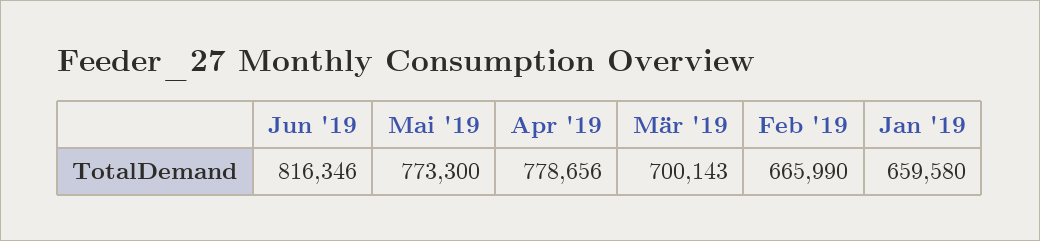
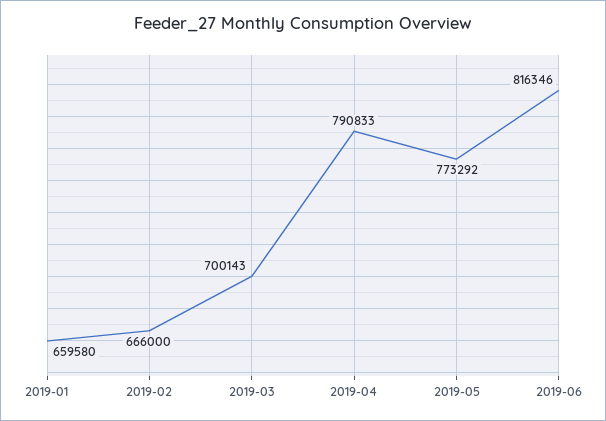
Mai '19: 773300 -> 773292
Apr '19: 778656 -> 790833
Feb '19: 665990 -> 666000

